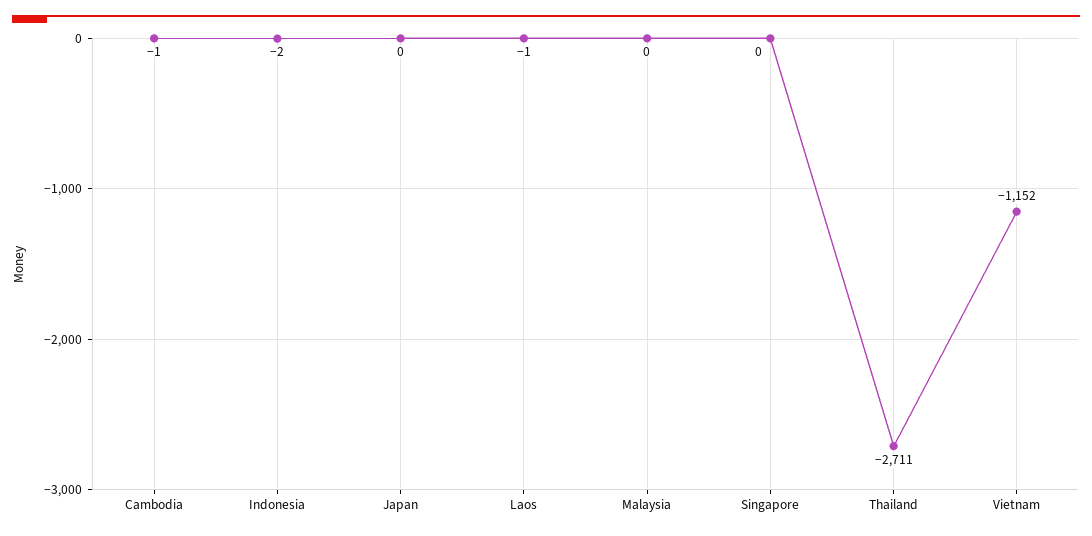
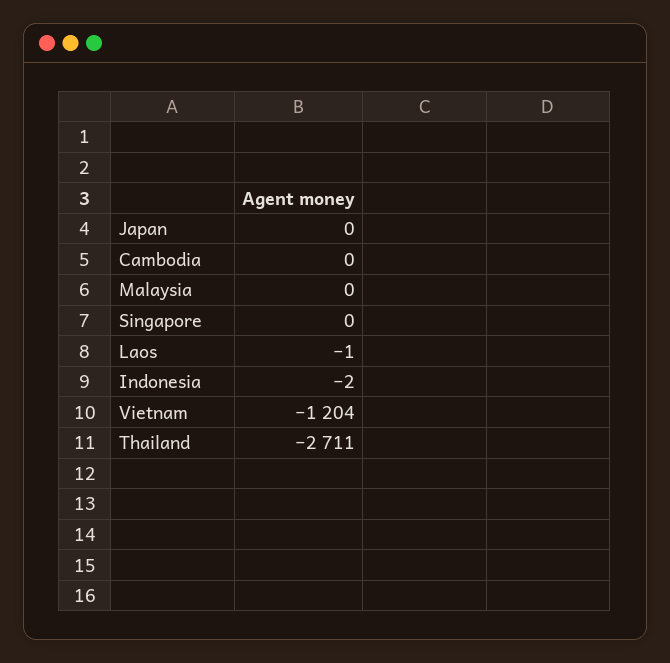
Cambodia: -1 -> 0
Vietnam: -1152 -> -1204

